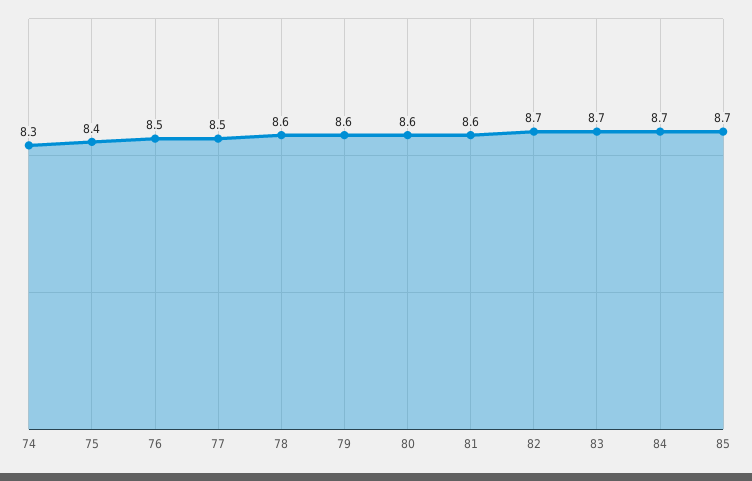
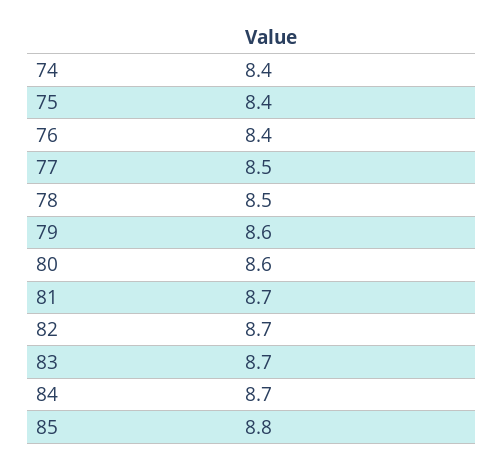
74: 8.3 -> 8.4
76: 8.5 -> 8.4
78: 8.6 -> 8.5
81: 8.6 -> 8.7
85: 8.7 -> 8.8

